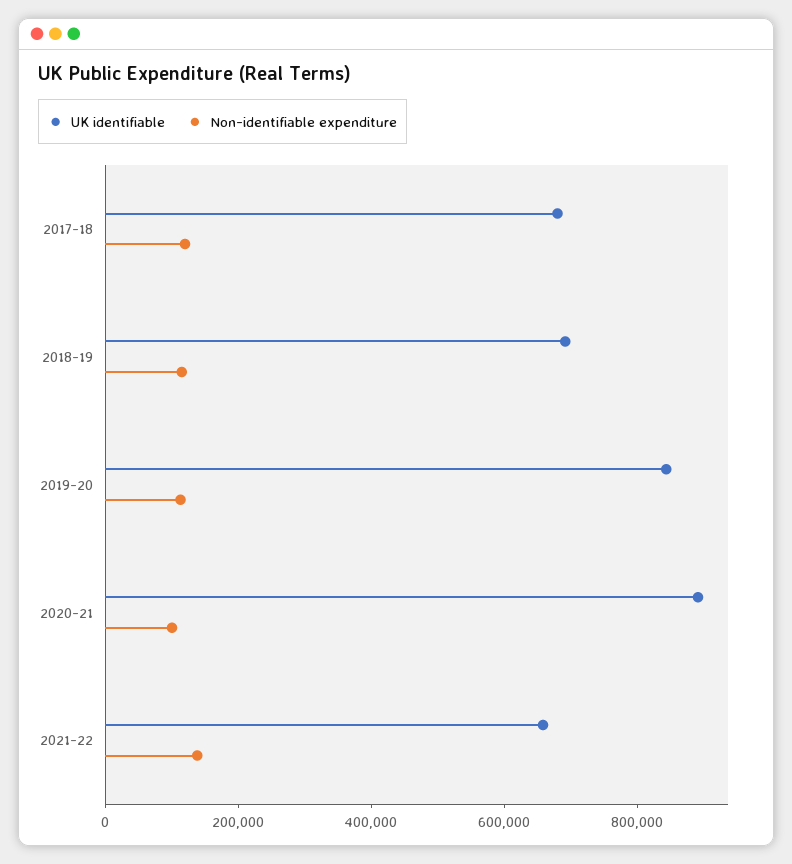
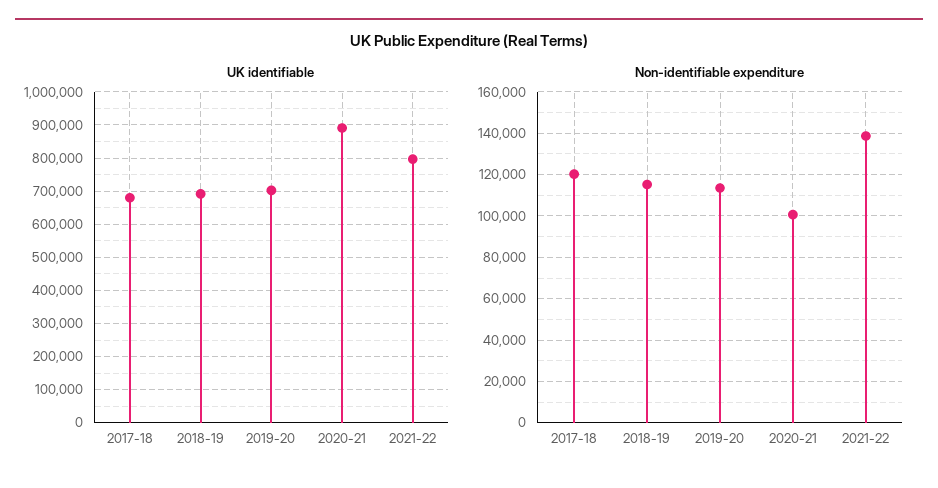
UK identifiable, 2019-20: 850000 -> 700000
UK identifiable, 2021-22: 650000 -> 800000

